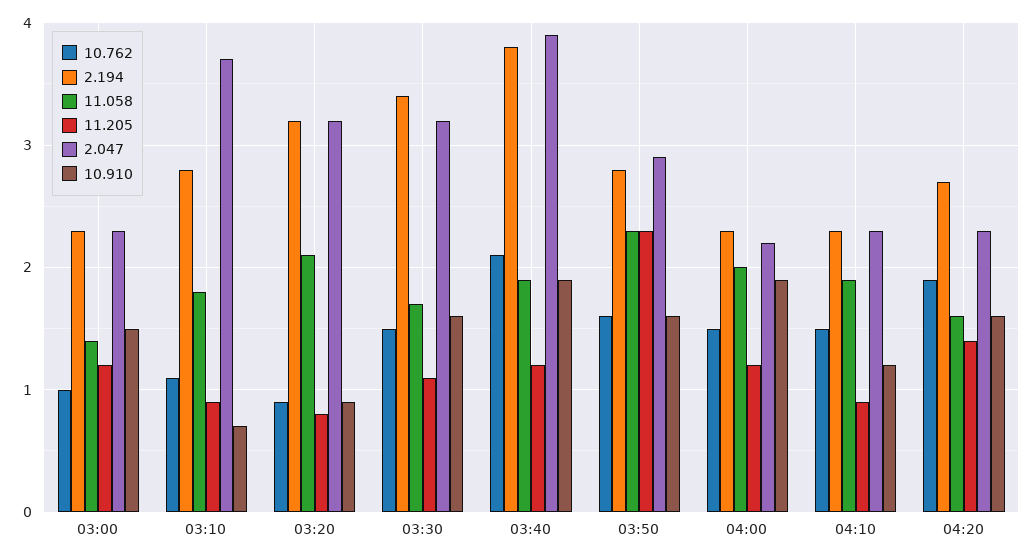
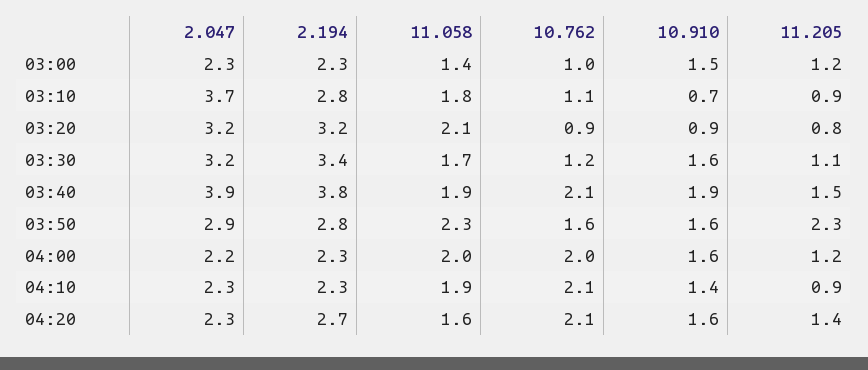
10.762, 03:30: 1.5 -> 1.2
11.205, 03:40: 1.2 -> 1.5
10.762, 04:00: 1.5 -> 2
10.910, 04:00: 1.9 -> 1.6
10.762, 04:10: 1.5 -> 2.1
10.910, 04:10: 1.2 -> 1.4
10.762, 04:20: 1.9 -> 2.1

